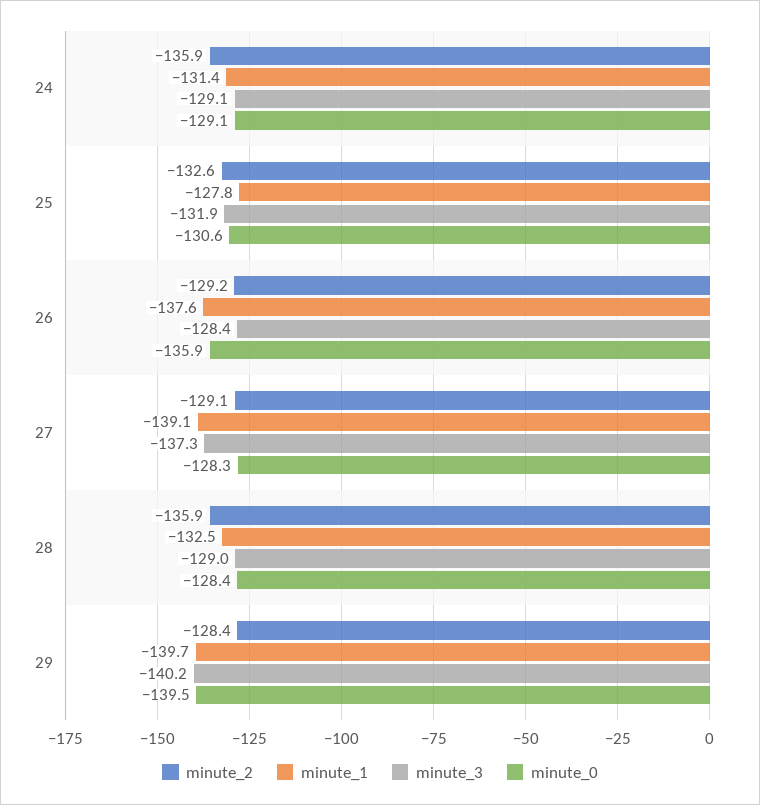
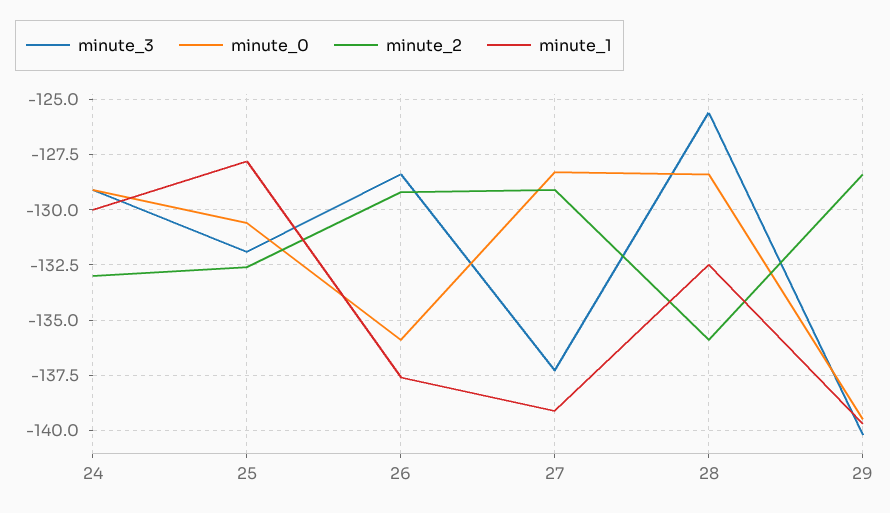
minute_2, 24: -135.9 -> -133
minute_1, 24: -131.4 -> -130
minute_3, 28: -129 -> -125.5

